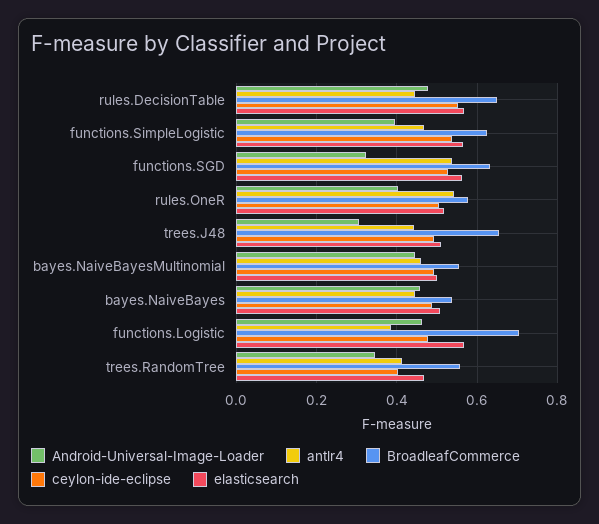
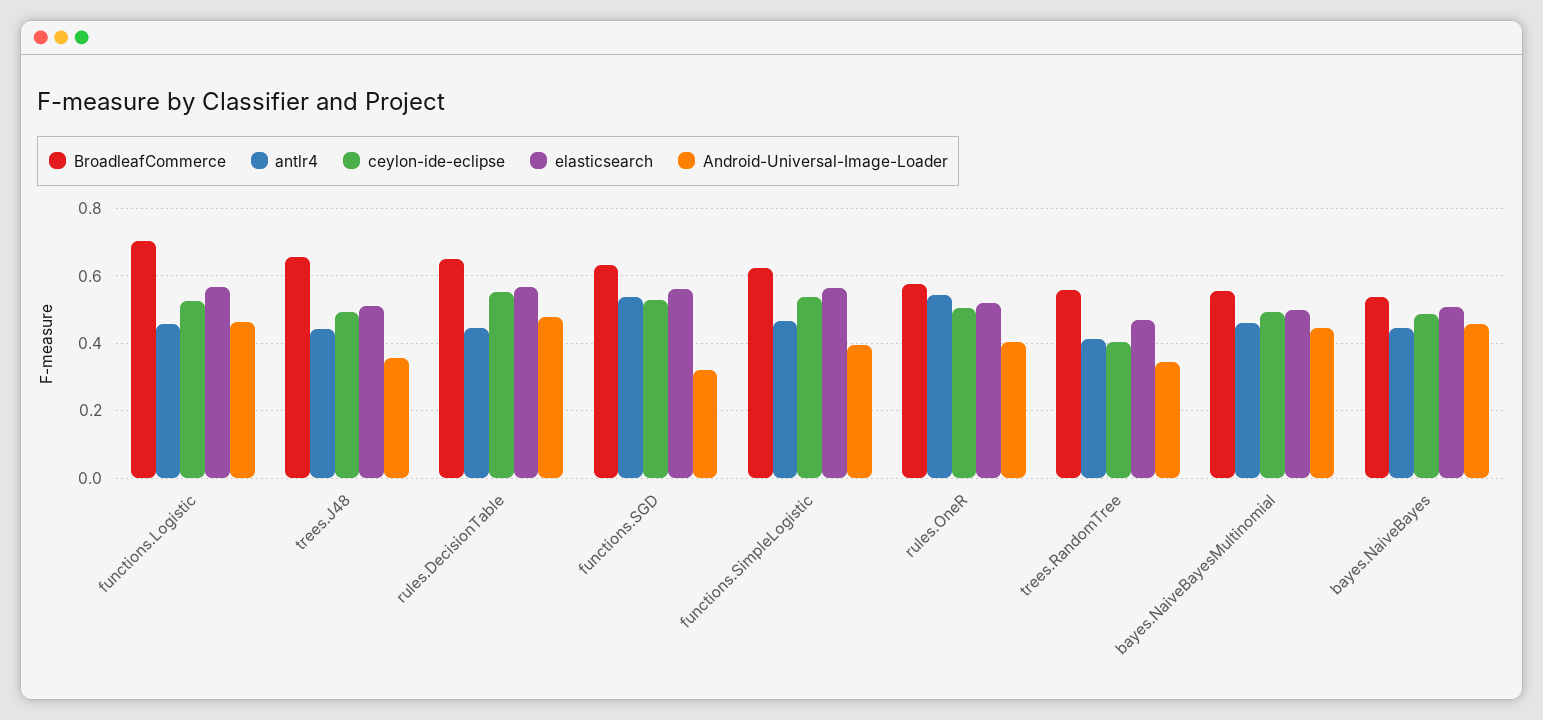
Android-Universal-Image-Loader, trees.J48: 0.3 -> 0.36
antlr4, functions.Logistic: 0.38 -> 0.46
ceylon-ide-eclipse, functions.Logistic: 0.48 -> 0.52

